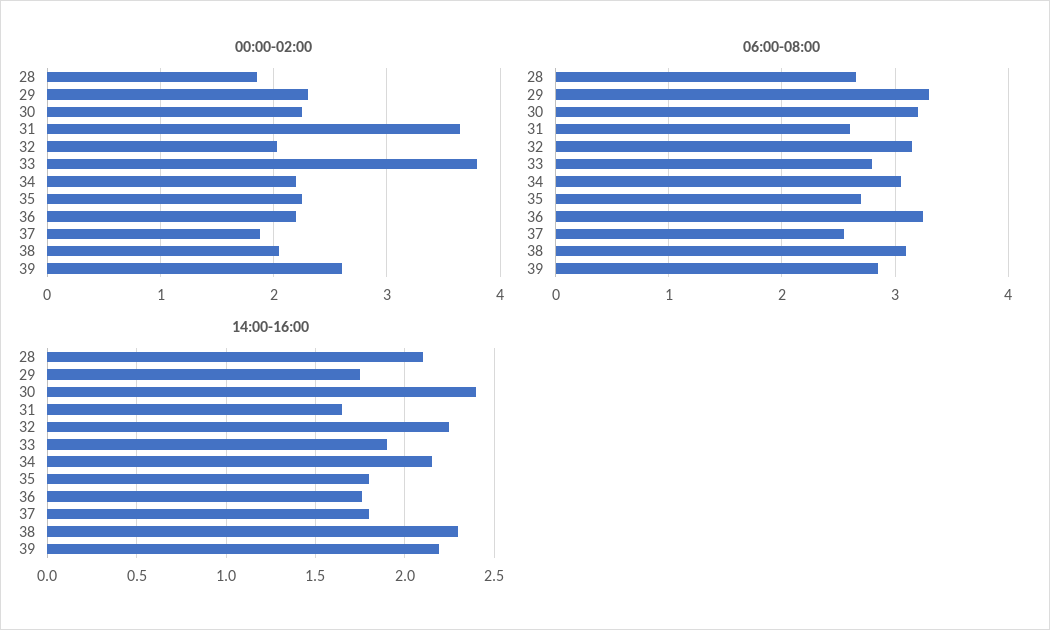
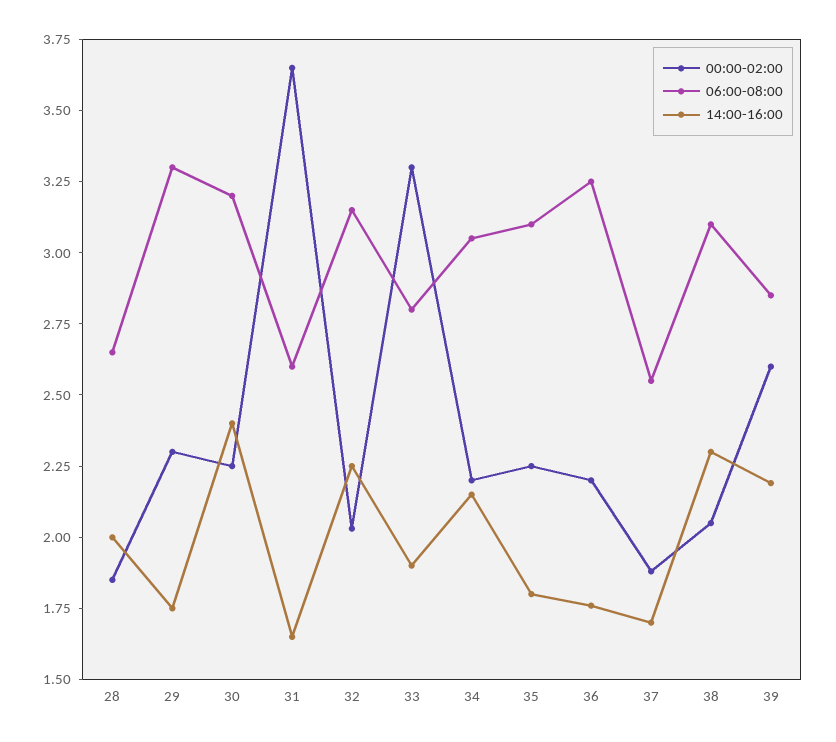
00:00-02:00, 33: 3.8 -> 3.3
06:00-08:00, 35: 2.7 -> 3.1
14:00-16:00, 28: 2.1 -> 2
14:00-16:00, 37: 1.8 -> 1.7

